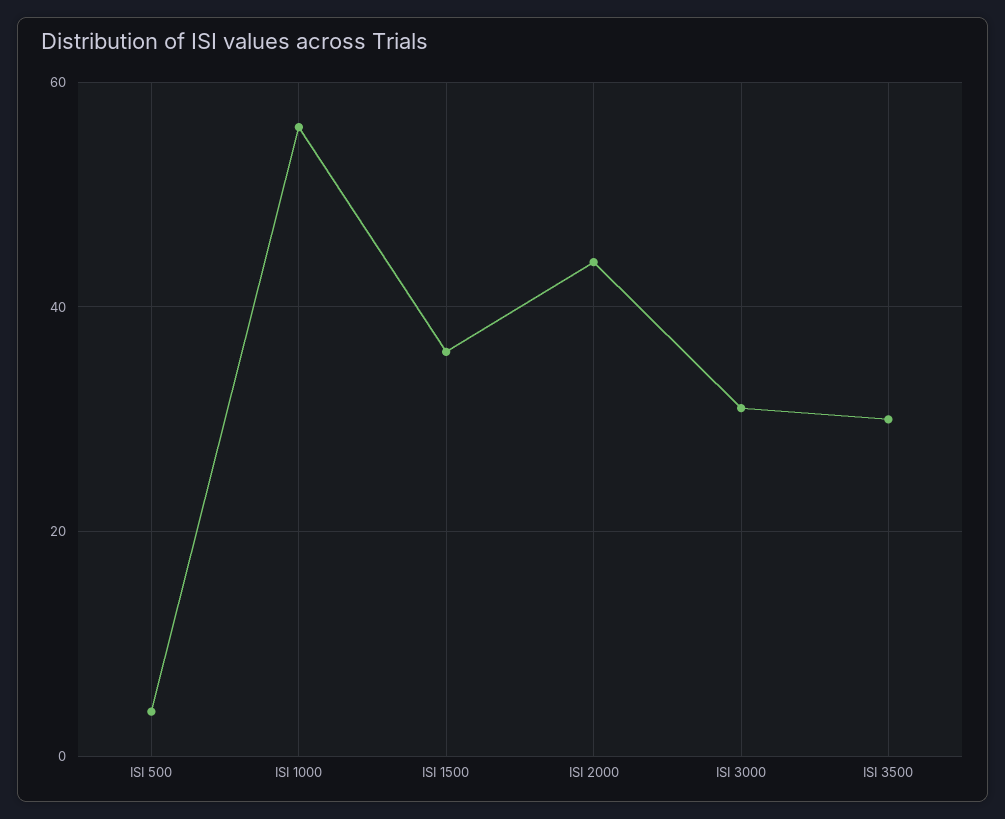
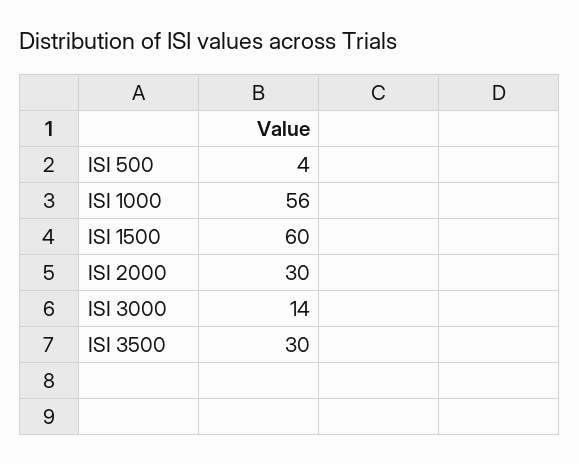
ISI 1500: 35 -> 60
ISI 2000: 45 -> 30
ISI 3000: 30 -> 14

